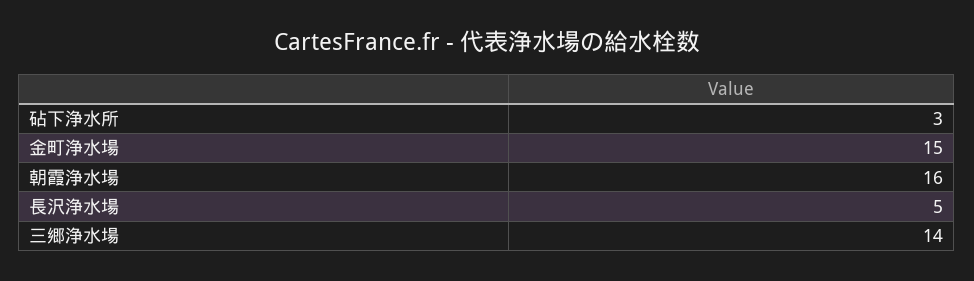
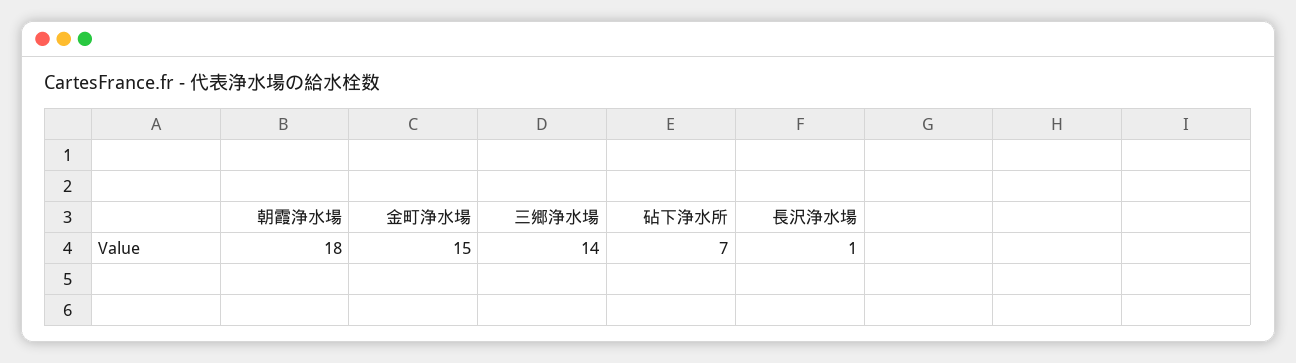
砧下浄水所: 3 -> 7
朝霞浄水場: 16 -> 18
長沢浄水場: 5 -> 1

